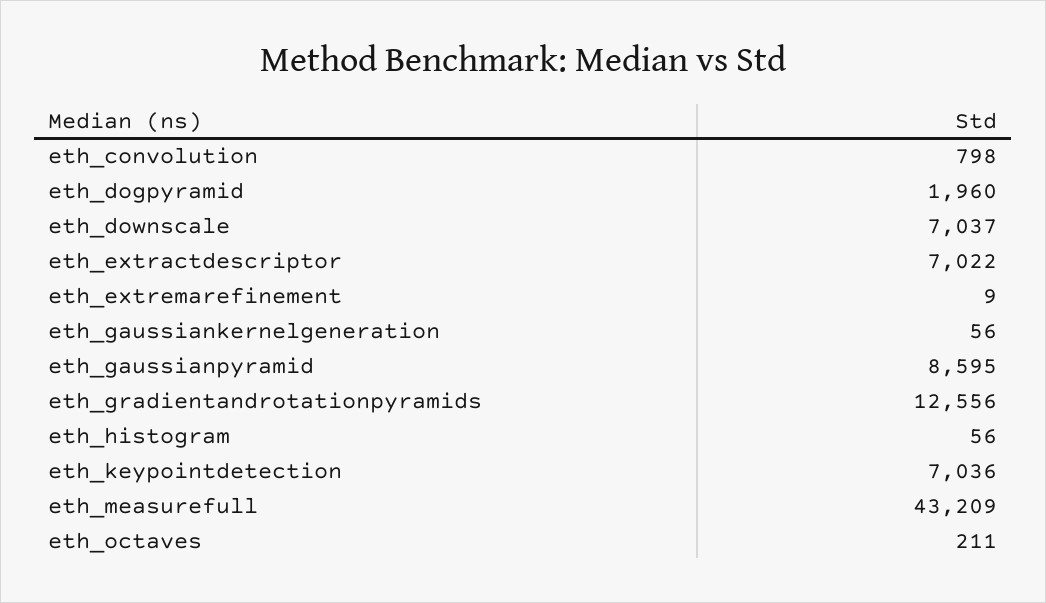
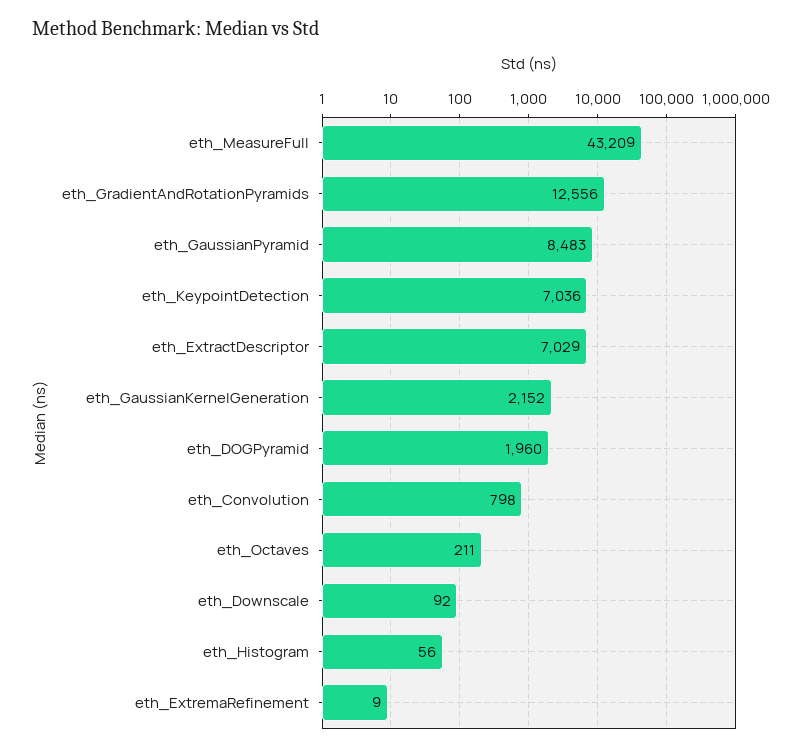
eth_downscale: 7037 -> 92
eth_extractdescriptor: 7022 -> 7029
eth_gaussiankernelgeneration: 56 -> 2152
eth_gaussianpyramid: 8595 -> 8483

